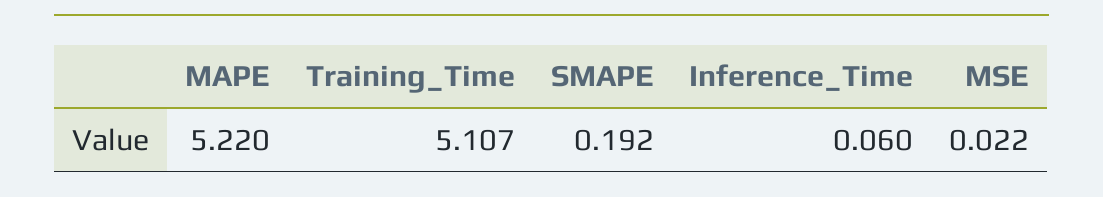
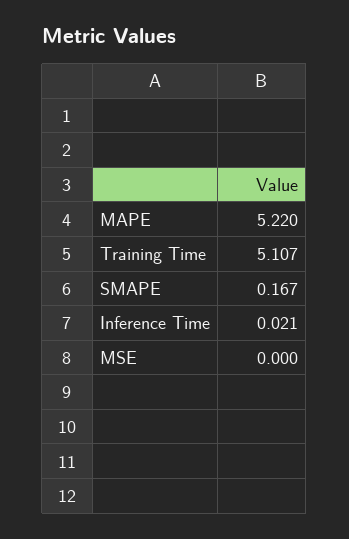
SMAPE: 0.192 -> 0.167
Inference_Time: 0.06 -> 0.021
MSE: 0.022 -> 0

